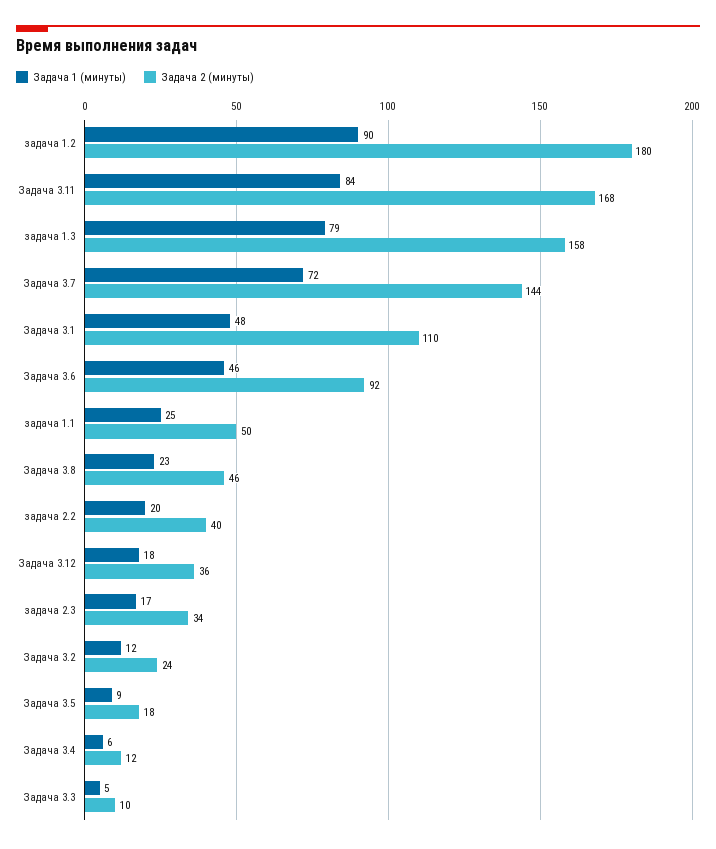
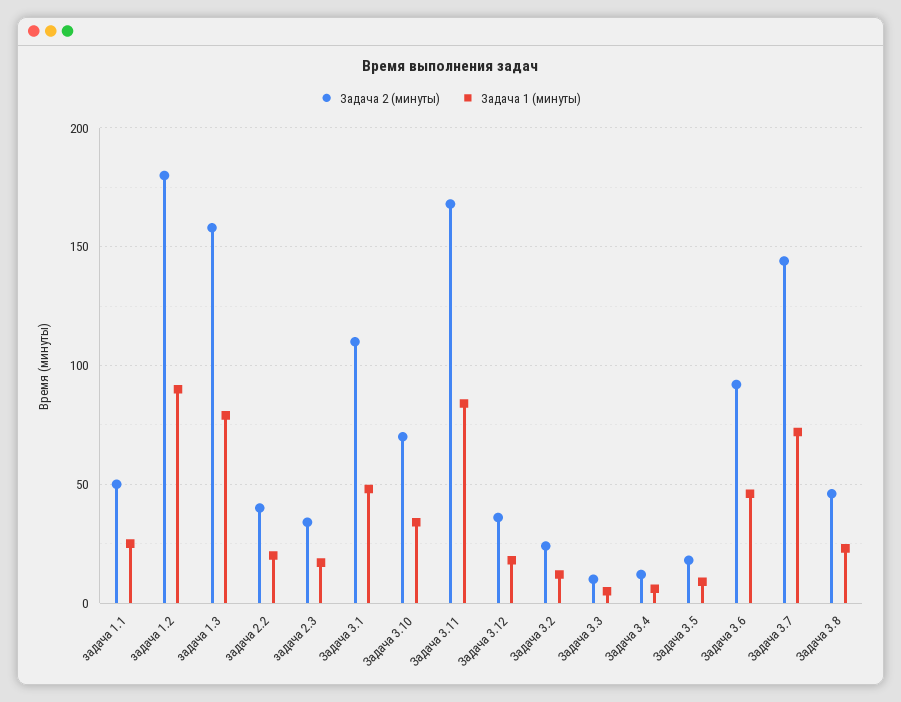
Задача 2 (минуты), Задача 3.10: none -> 70
Задача 1 (минуты), Задача 3.10: none -> 35

